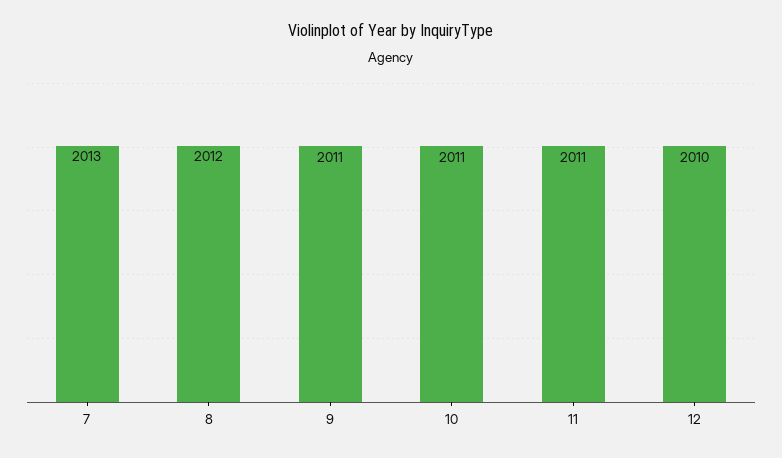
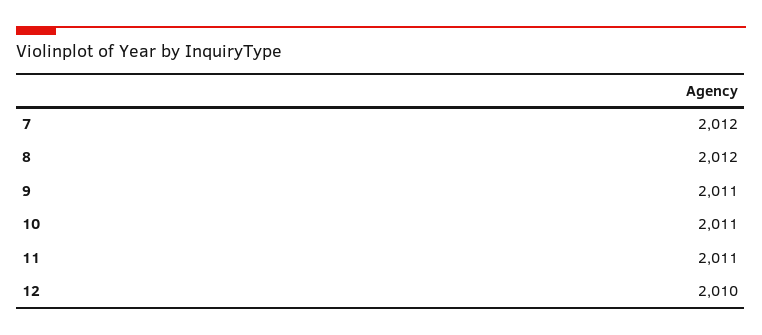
7: 2013 -> 2012

